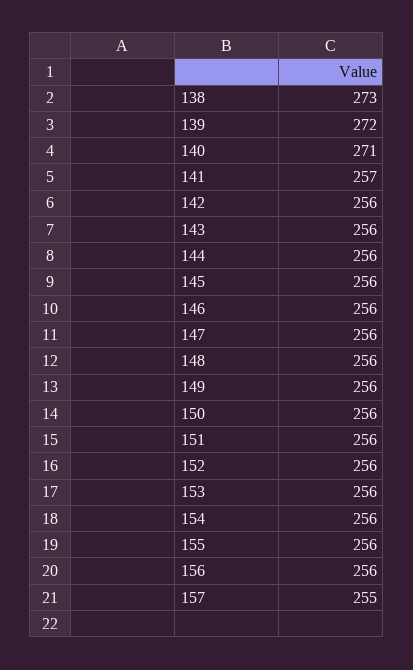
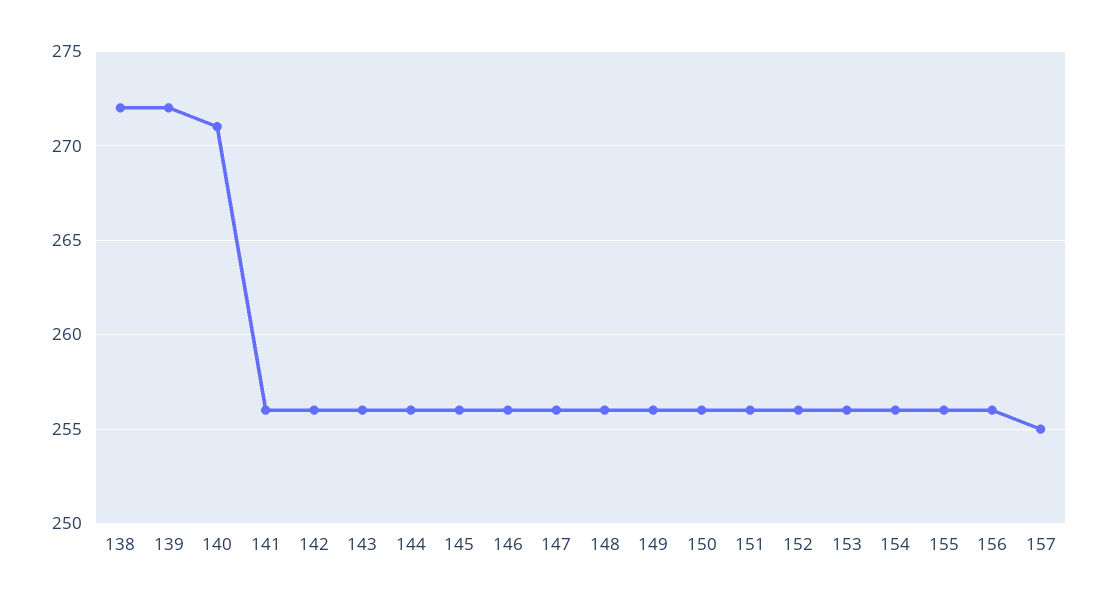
138: 273 -> 272
141: 257 -> 256

